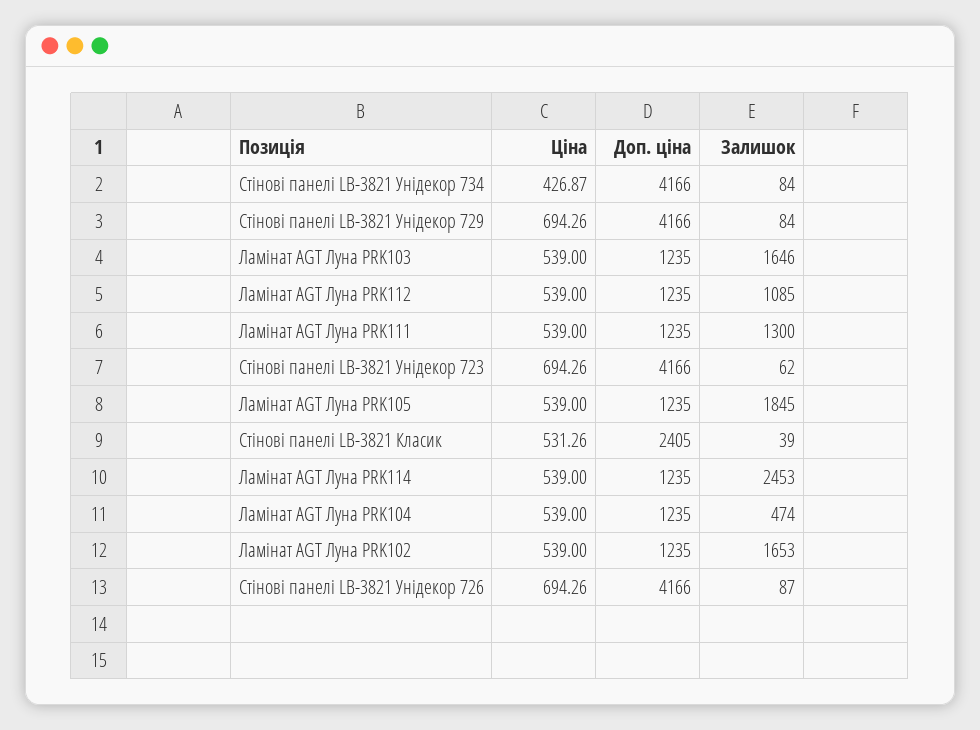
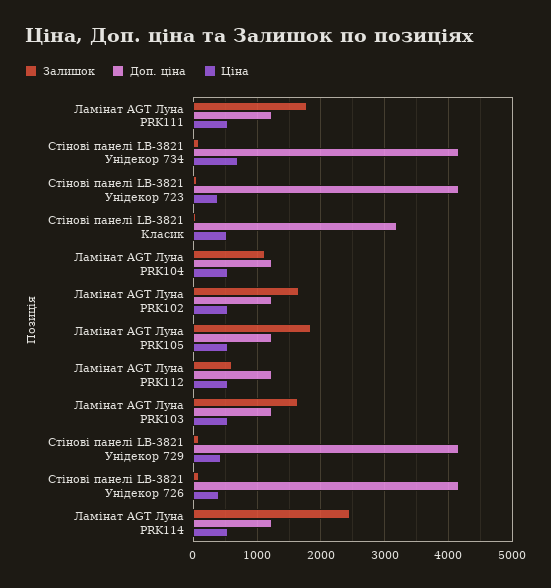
Ціна, Стінові панелі LB-3821 Унідекор 734: 426.87 -> 700
Ціна, Стінові панелі LB-3821 Унідекор 729: 694.26 -> 400
Залишок, Ламінат AGT Луна PRK112: 1085 -> 600
Залишок, Ламінат AGT Луна PRK111: 1300 -> 1800
Ціна, Стінові панелі LB-3821 Унідекор 723: 694.26 -> 400
Доп. ціна, Стінові панелі LB-3821 Класик: 2405 -> 3200
Залишок, Ламінат AGT Луна PRK104: 474 -> 1100
Ціна, Стінові панелі LB-3821 Унідекор 726: 694.26 -> 400

